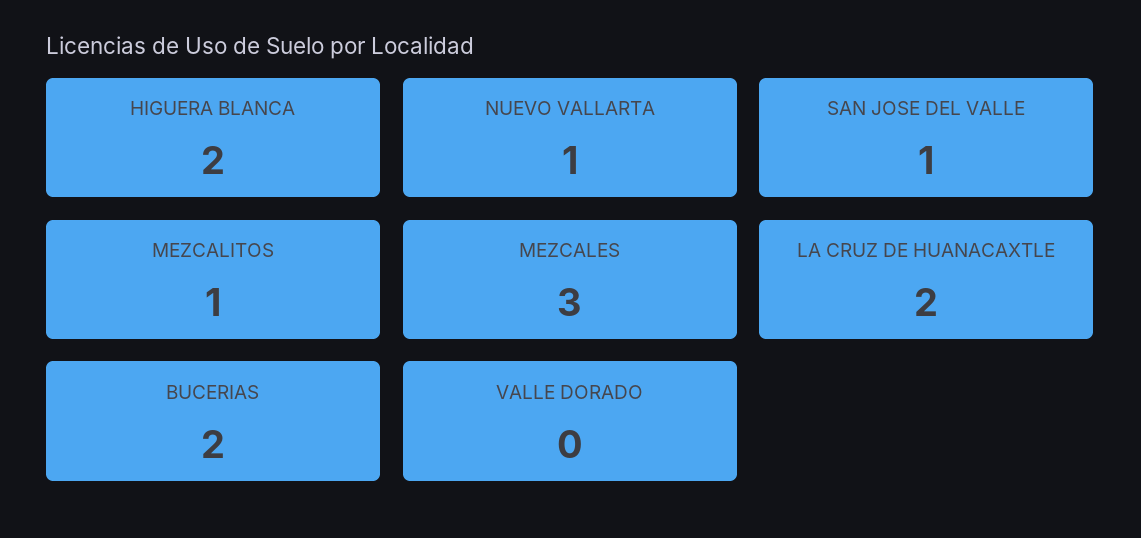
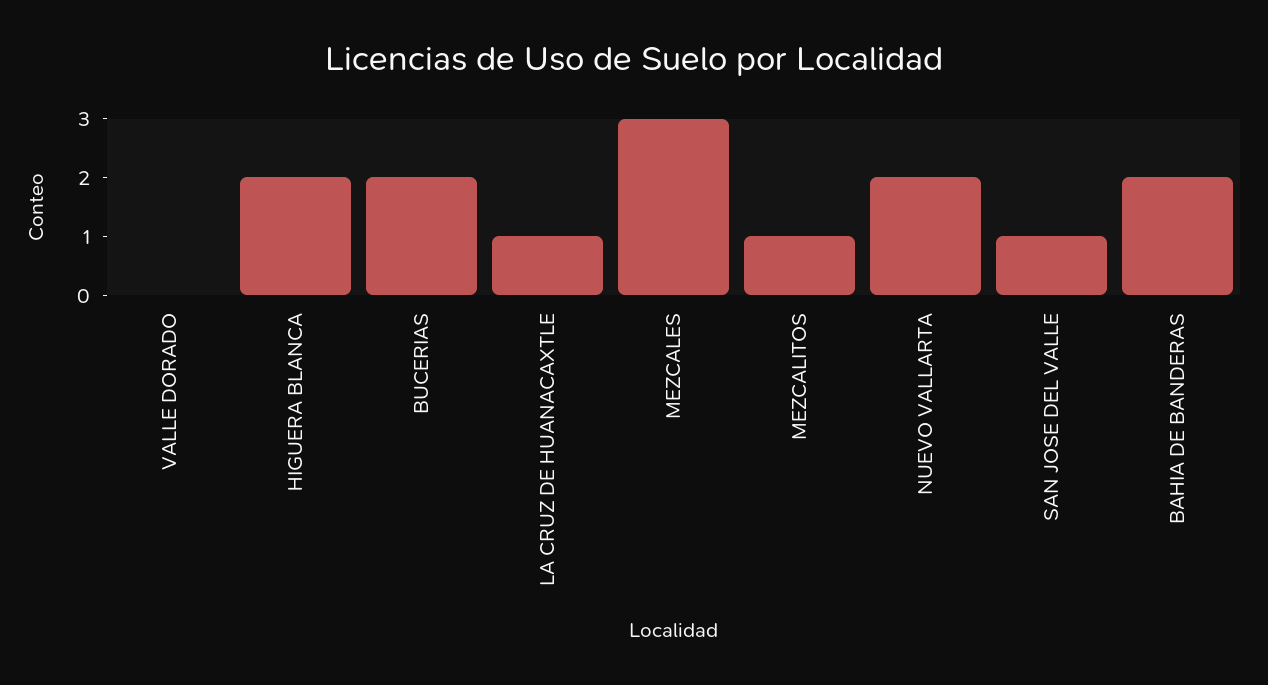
NUEVO VALLARTA: 1 -> 2
LA CRUZ DE HUANACAXTLE: 2 -> 1
BAHIA DE BANDERAS: none -> 2

